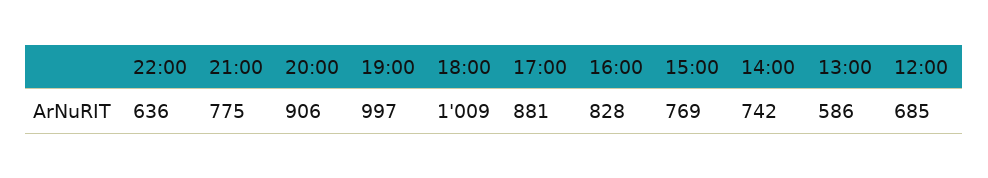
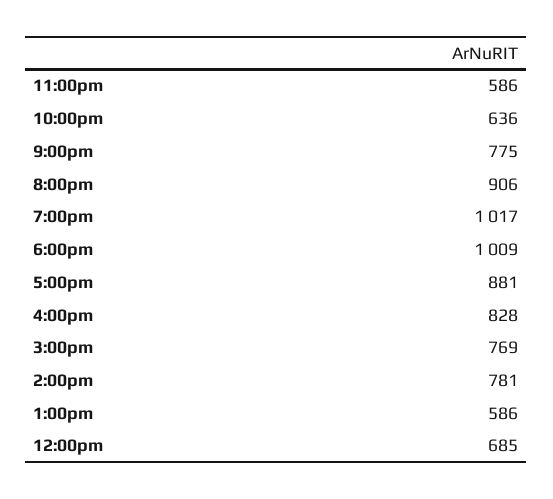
19:00: 997 -> 1017
14:00: 742 -> 781
11:00pm: none -> 586

